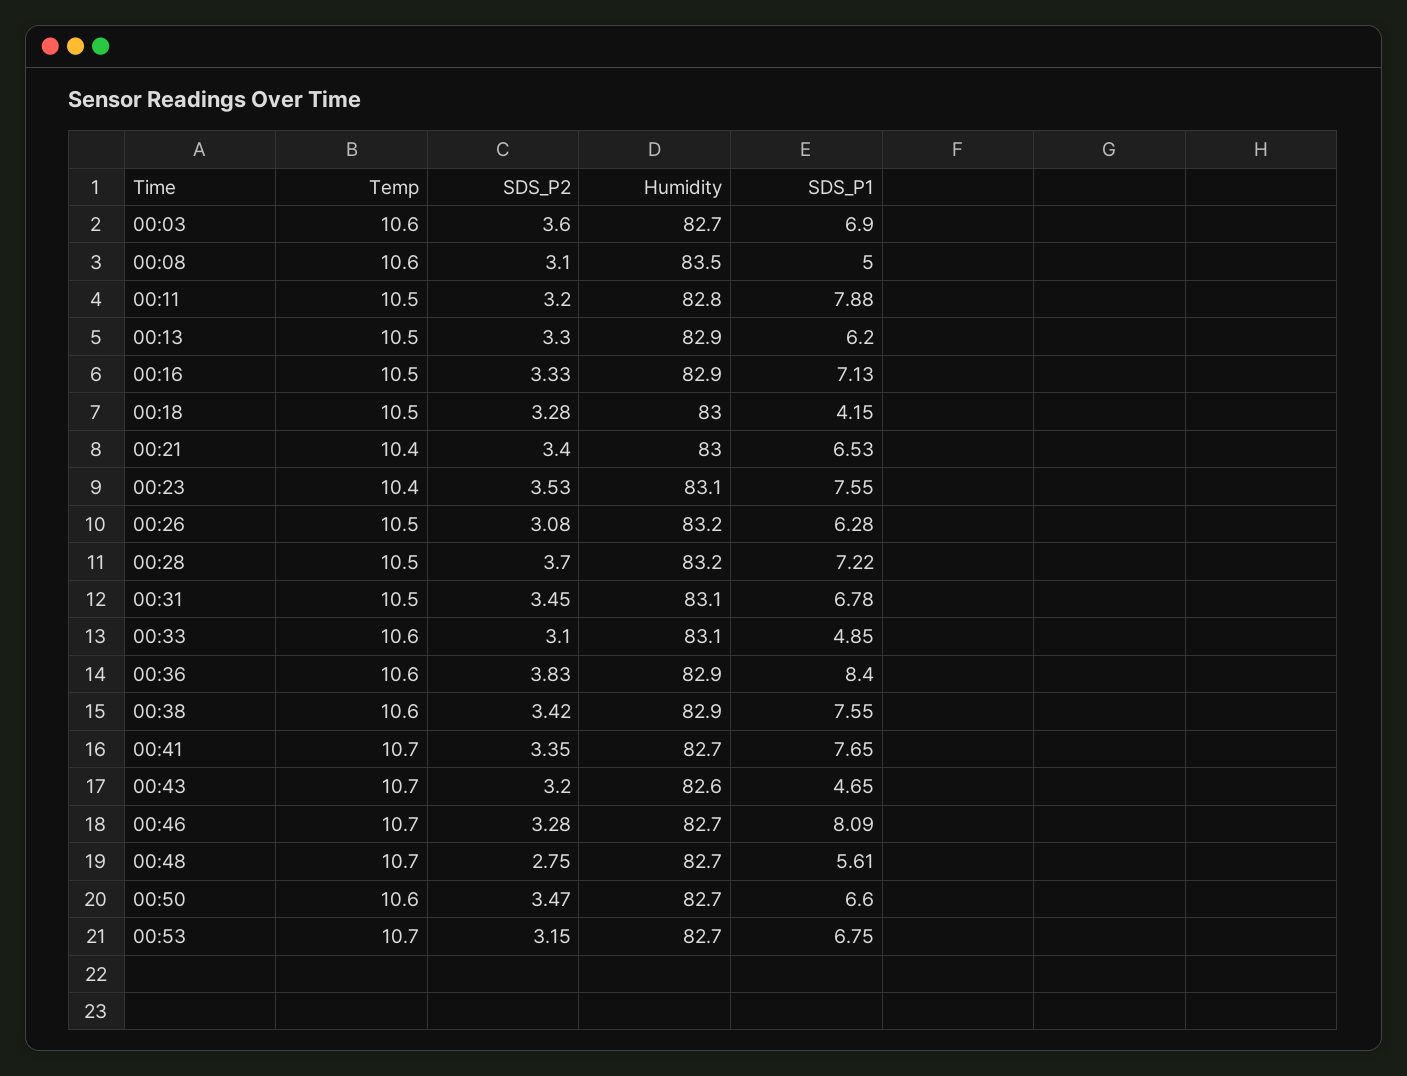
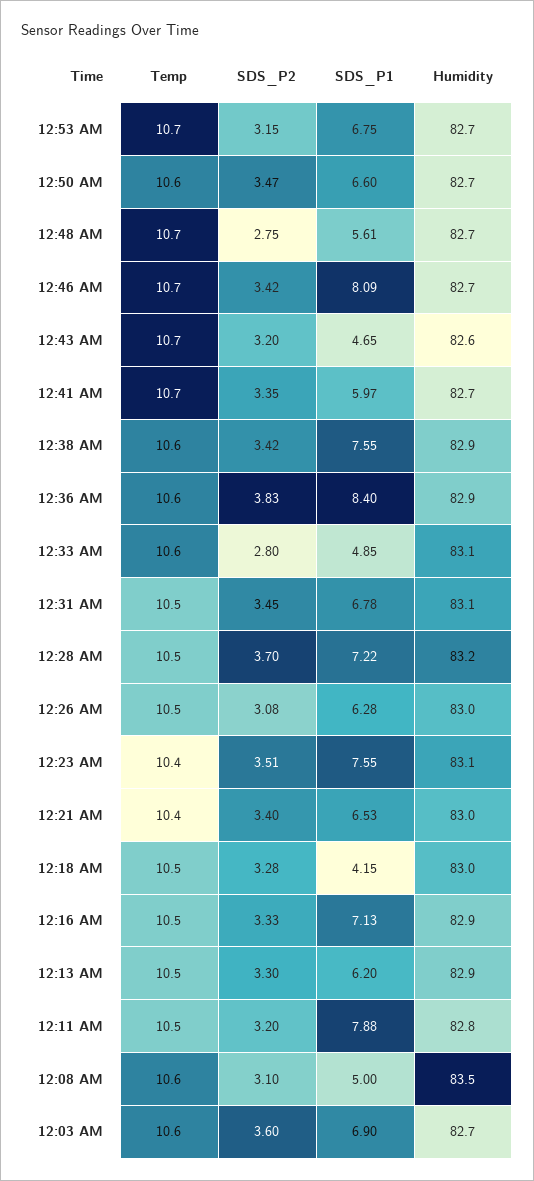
SDS_P2, 00:23: 3.53 -> 3.51
Humidity, 00:26: 83.2 -> 83
SDS_P2, 00:33: 3.1 -> 2.8
SDS_P1, 00:41: 7.65 -> 5.97
SDS_P2, 00:46: 3.28 -> 3.42

